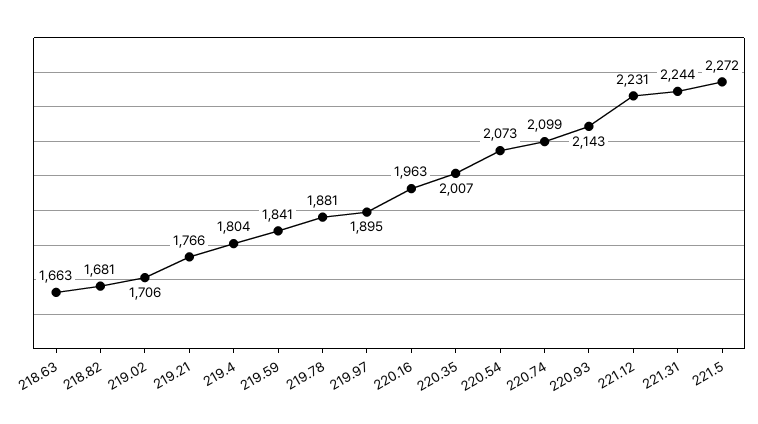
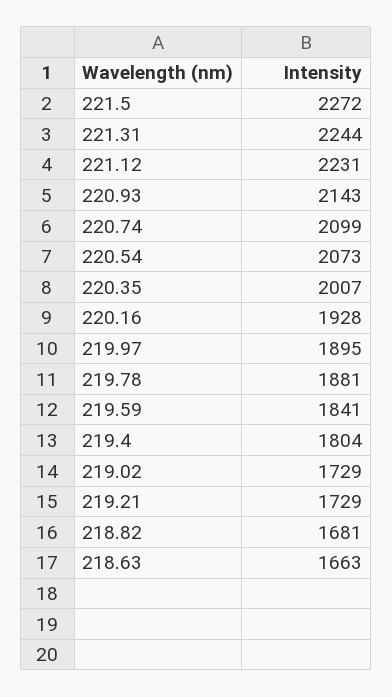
219.02: 1706 -> 1729
219.21: 1766 -> 1729
220.16: 1963 -> 1928

